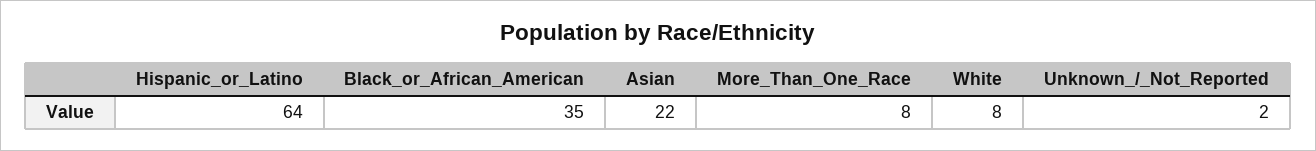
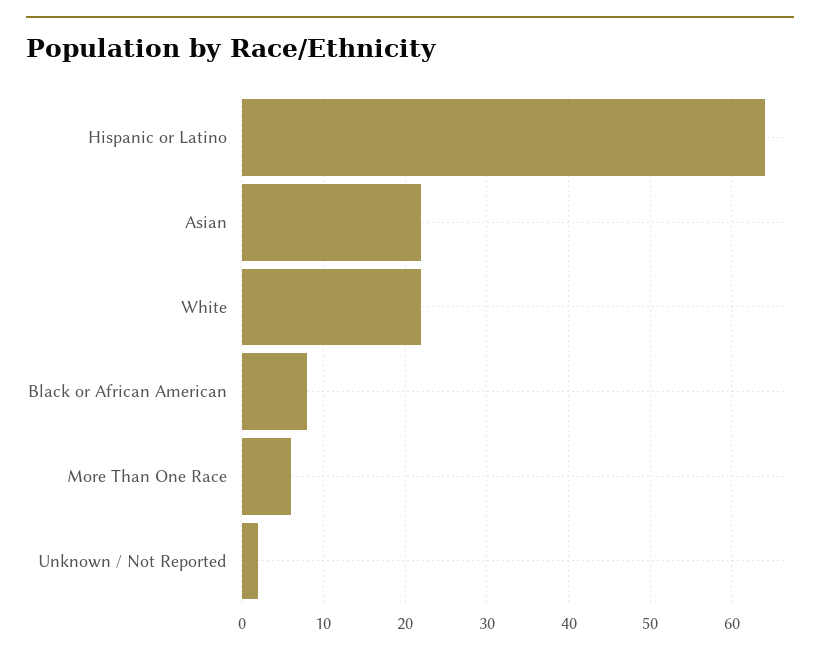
Black_or_African_American: 35 -> 8
More_Than_One_Race: 8 -> 6
White: 8 -> 22

